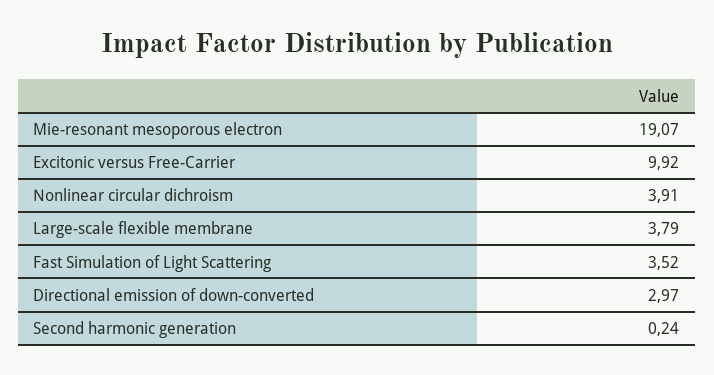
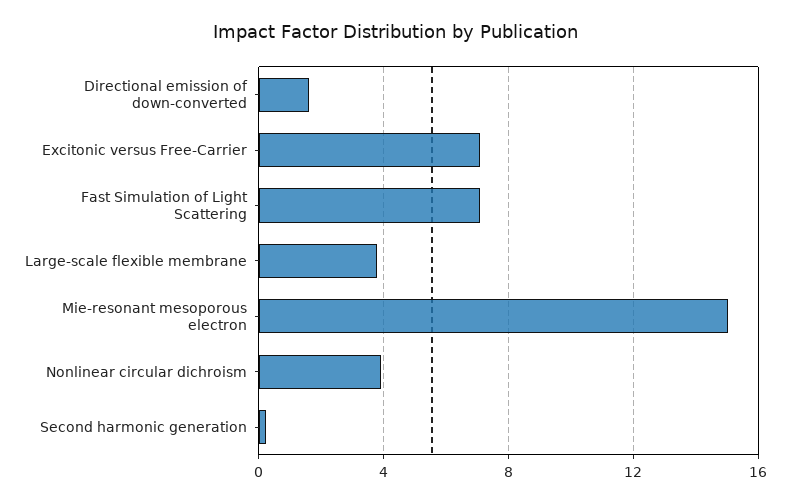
Mie-resonant mesoporous electron: 19.07 -> 15
Excitonic versus Free-Carrier: 9.92 -> 7
Fast Simulation of Light Scattering: 3.52 -> 7
Directional emission of down-converted: 2.97 -> 1.5

